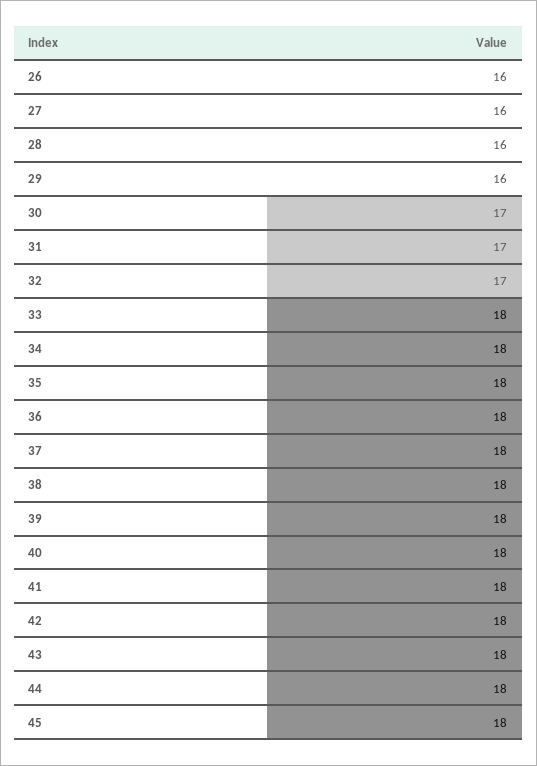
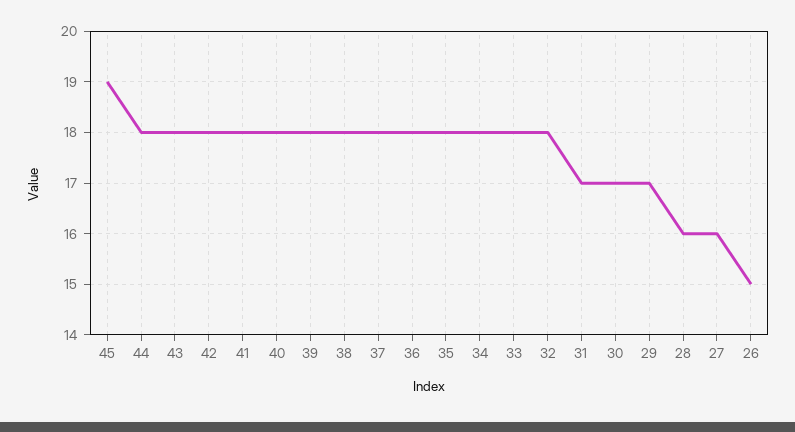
26: 16 -> 15
29: 16 -> 17
32: 17 -> 18
45: 18 -> 19

